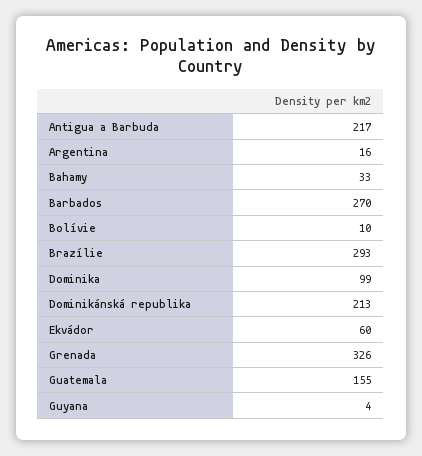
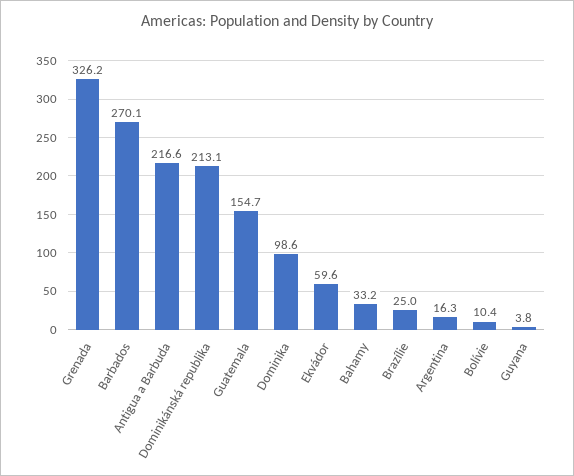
Brazílie: 293 -> 25

